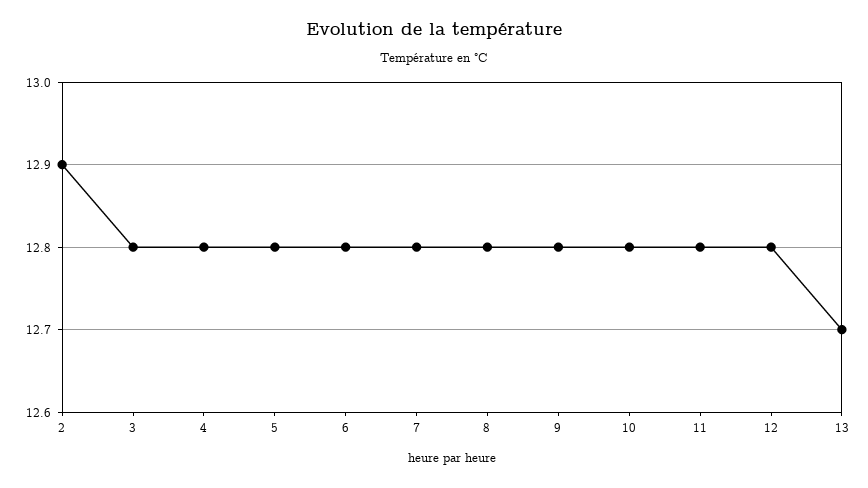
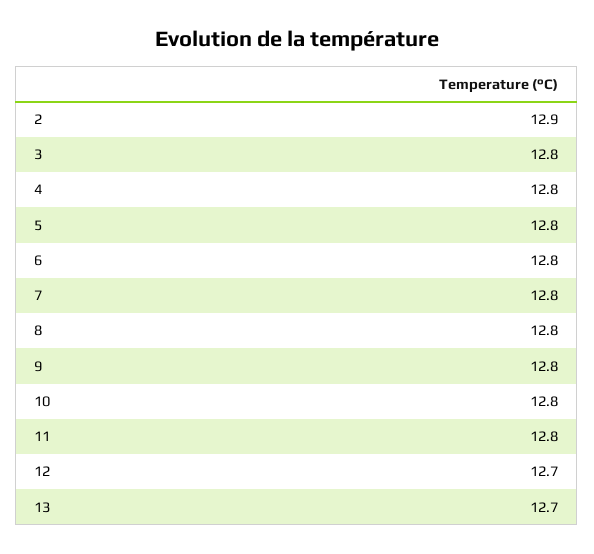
12: 12.8 -> 12.7

